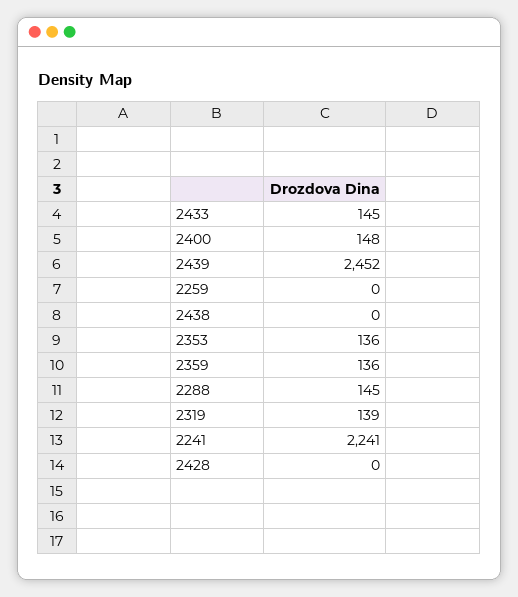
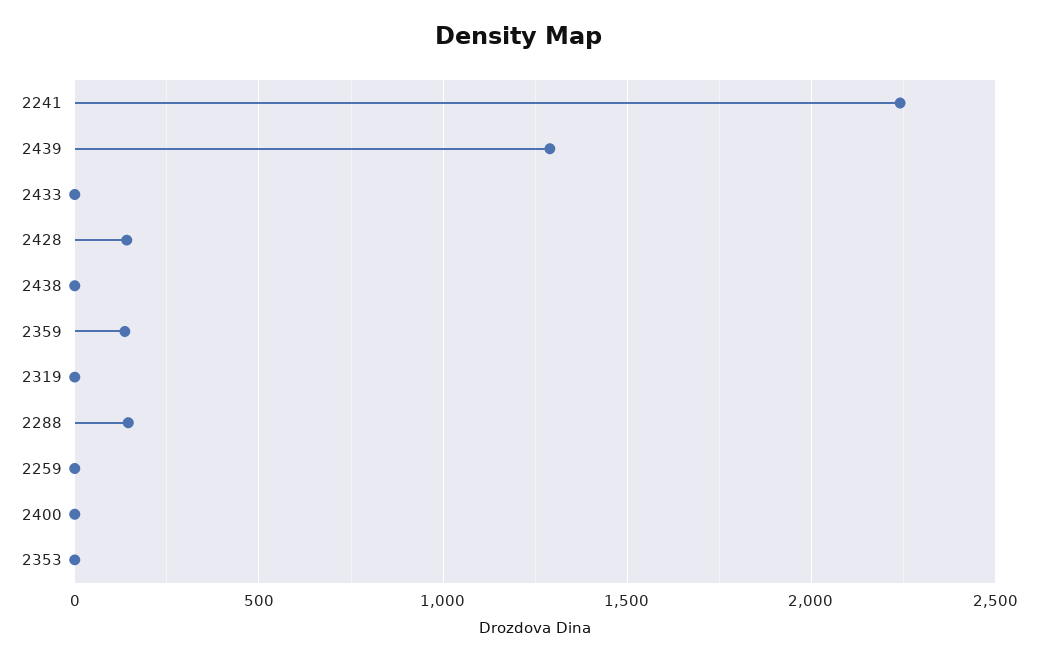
2433: 145 -> 0
2400: 148 -> 0
2439: 2452 -> 1300
2353: 136 -> 0
2319: 139 -> 0
2428: 0 -> 150

